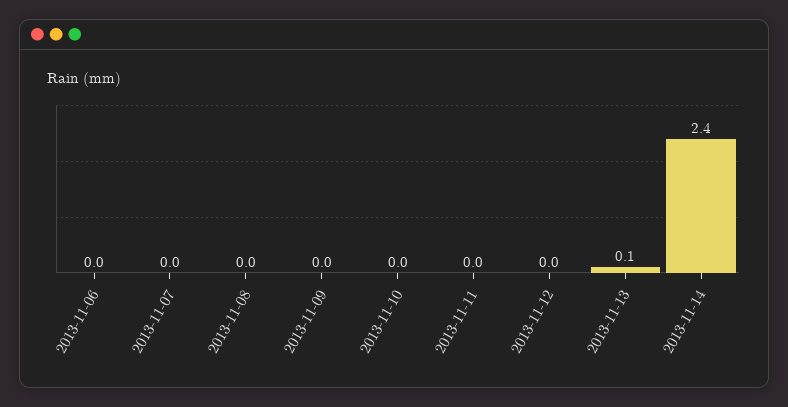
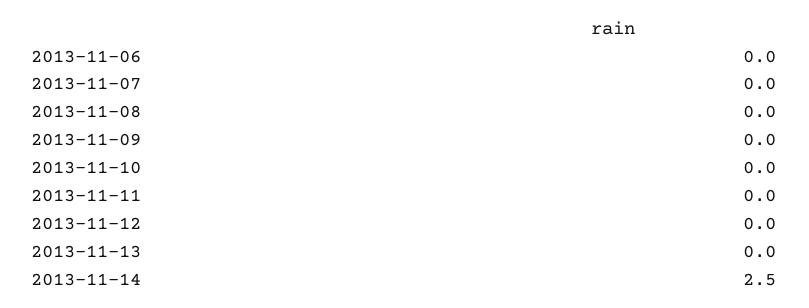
2013-11-13: 0.1 -> 0
2013-11-14: 2.4 -> 2.5

